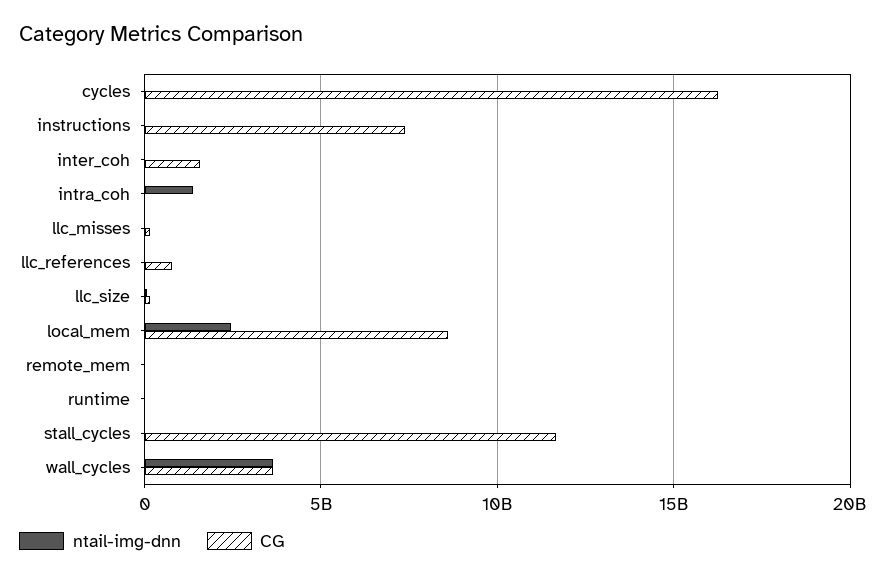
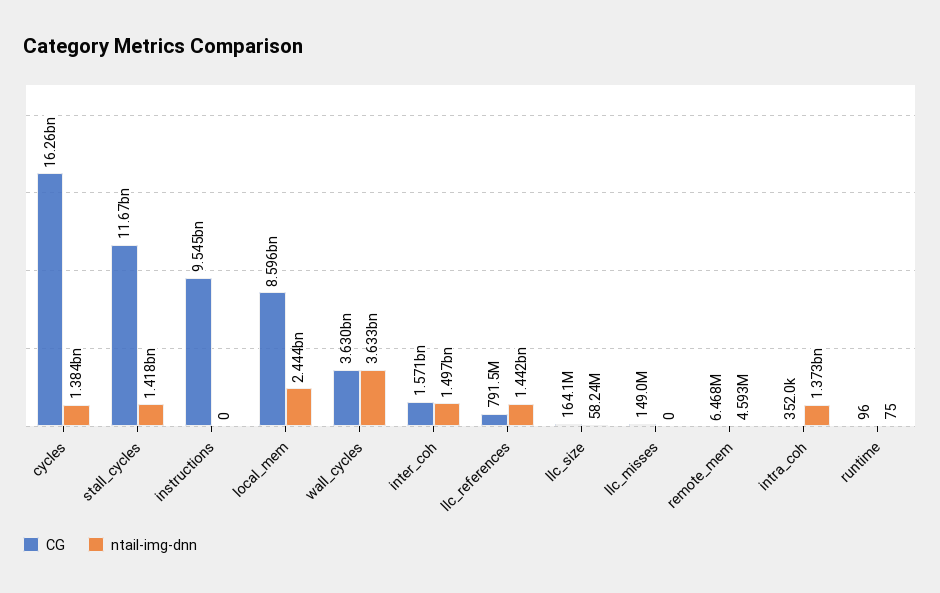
ntail-img-dnn, cycles: 0 -> 1384000000
CG, instructions: 7500000000 -> 9545000000
ntail-img-dnn, inter_coh: 0 -> 1497000000
ntail-img-dnn, llc_references: 0 -> 1442000000
ntail-img-dnn, stall_cycles: 0 -> 1418000000

